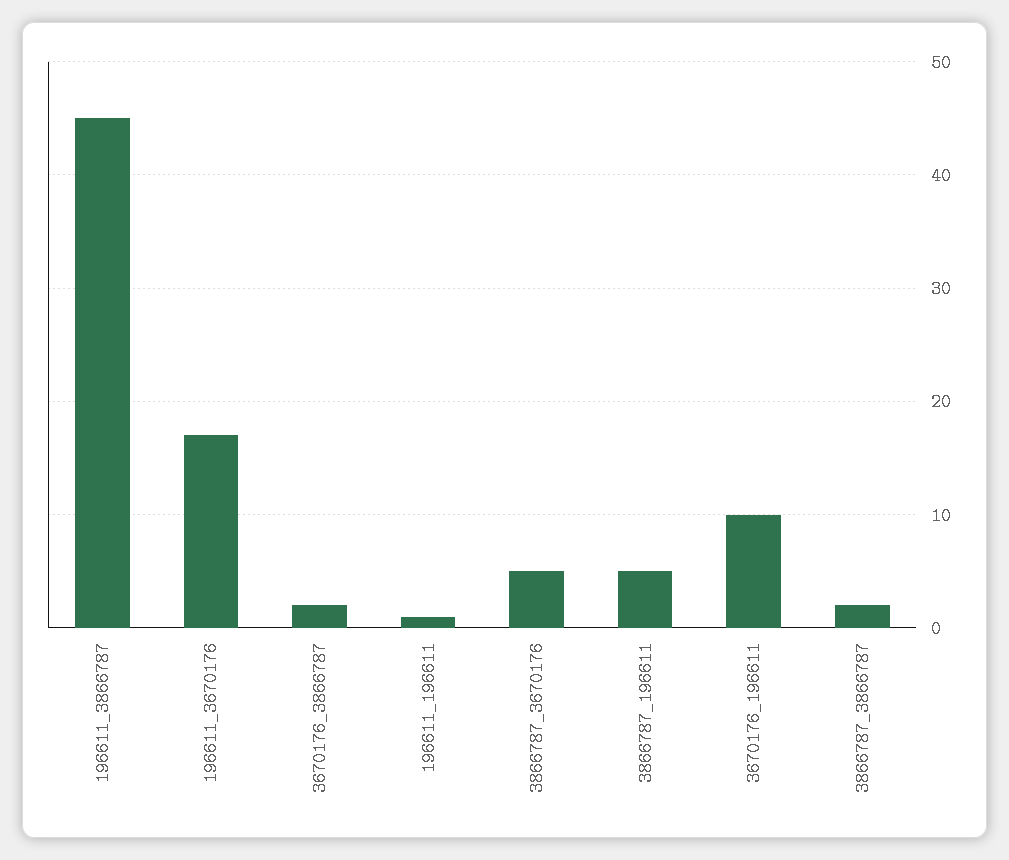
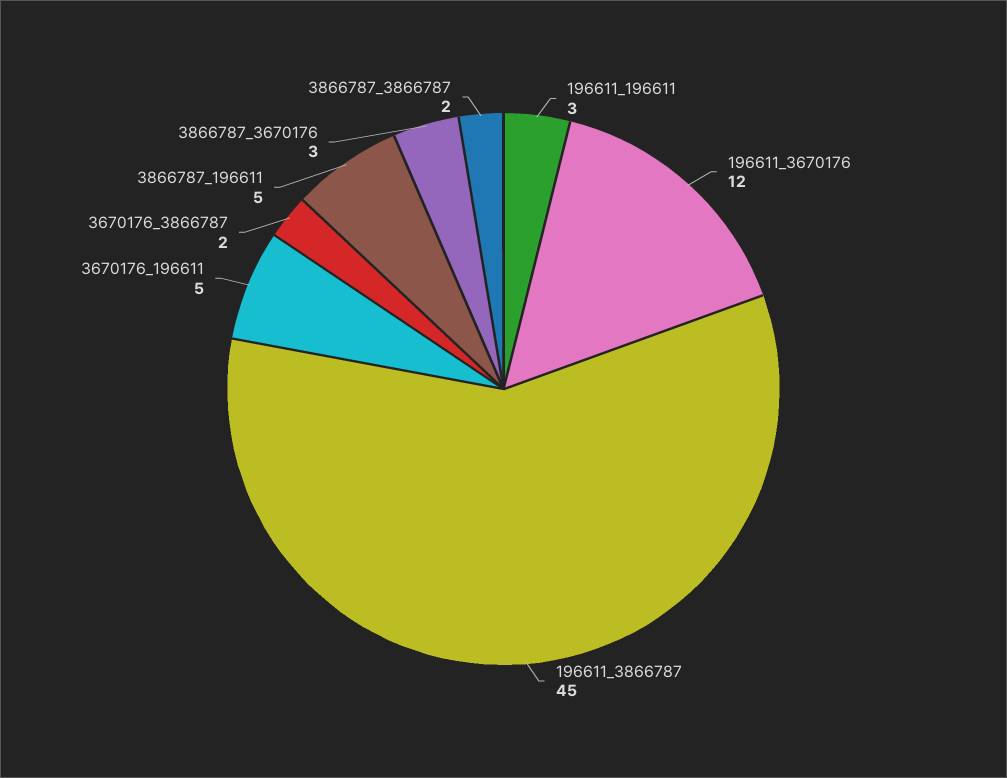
196611_3670176: 17 -> 12
196611_196611: 1 -> 3
3866787_3670176: 5 -> 3
3670176_196611: 10 -> 5

